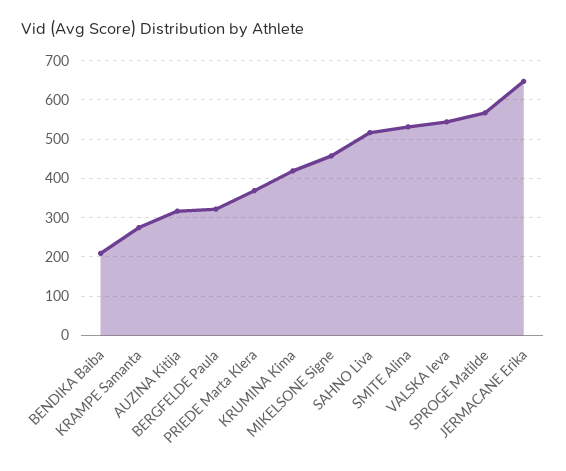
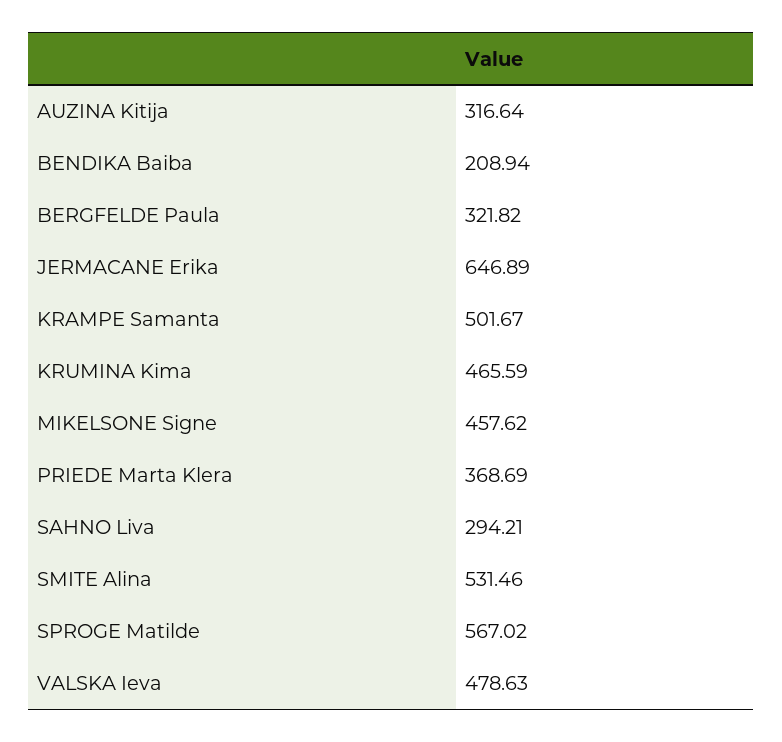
KRAMPE Samanta: 280 -> 501.67
KRUMINA Kima: 420 -> 465.59
SAHNO Liva: 520 -> 294.21
VALSKA Ieva: 540 -> 478.63

